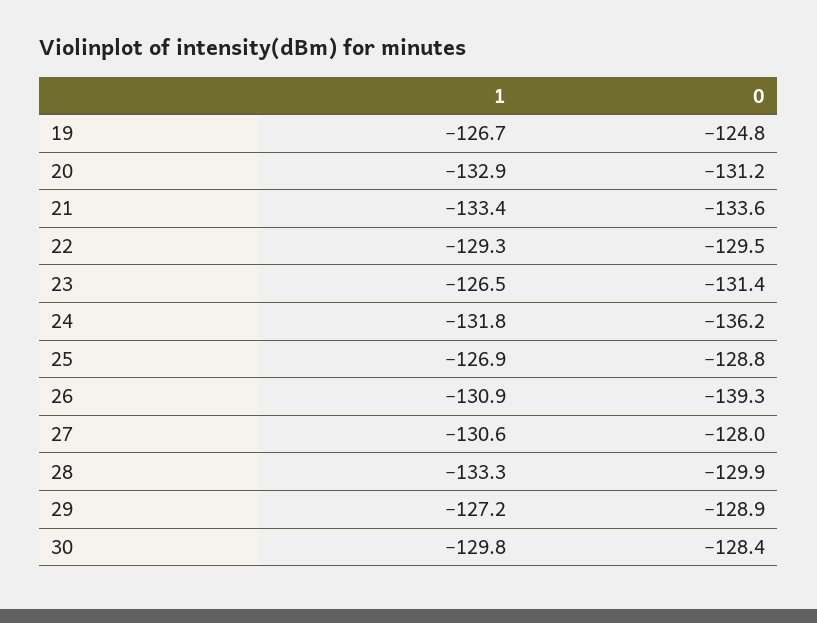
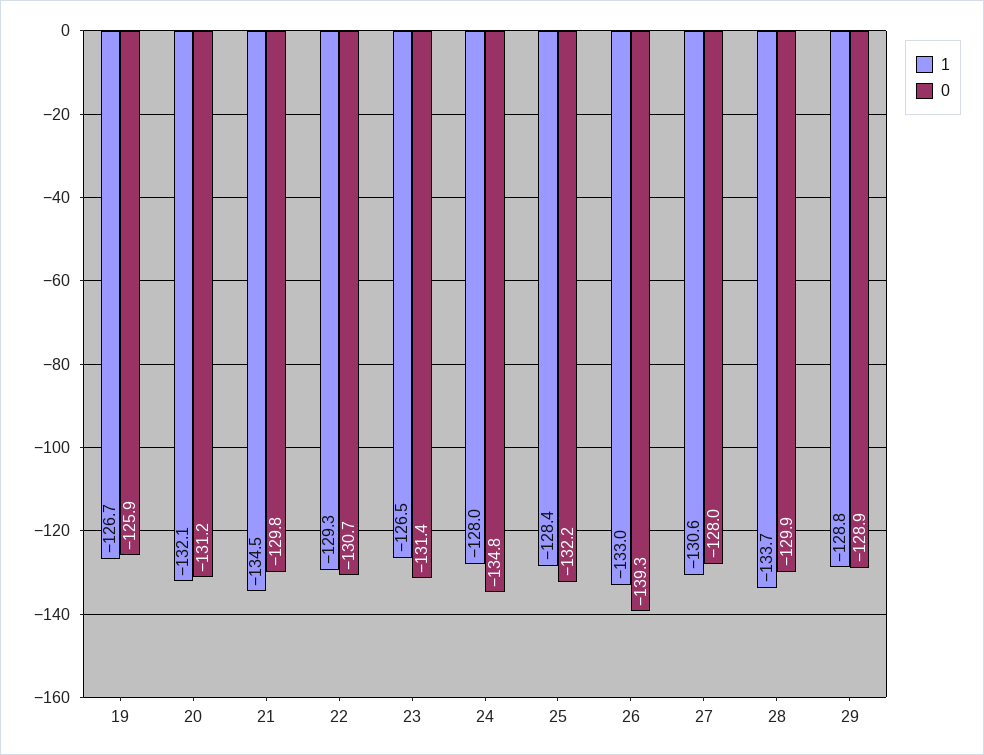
0, 19: -124.8 -> -125.9
1, 20: -132.9 -> -132.1
1, 21: -133.4 -> -134.5
0, 21: -133.6 -> -129.8
0, 22: -129.5 -> -130.7
1, 24: -131.8 -> -128
0, 24: -136.2 -> -134.8
1, 25: -126.9 -> -128.4
0, 25: -128.8 -> -132.2
1, 26: -130.9 -> -133
1, 28: -133.3 -> -133.7
1, 29: -127.2 -> -128.8
1, 30: -129.8 -> none
0, 30: -128.4 -> none

